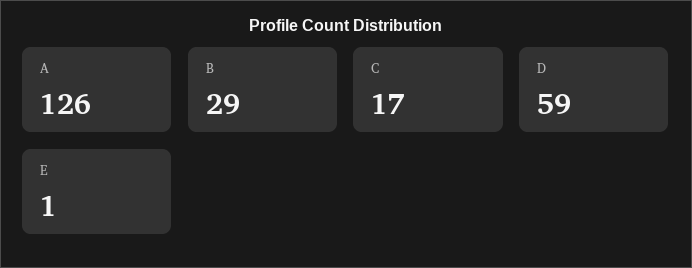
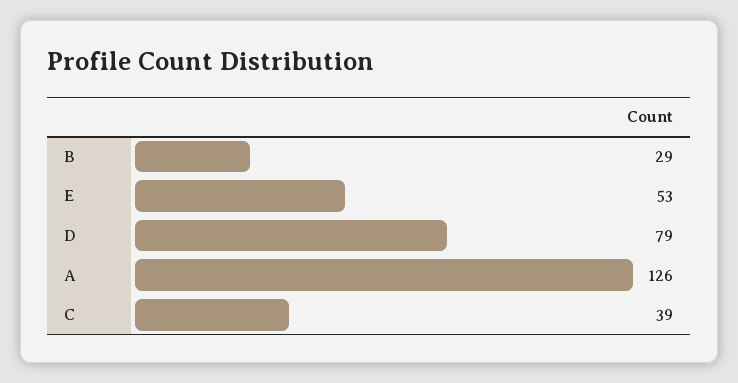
C: 17 -> 39
D: 59 -> 79
E: 1 -> 53

